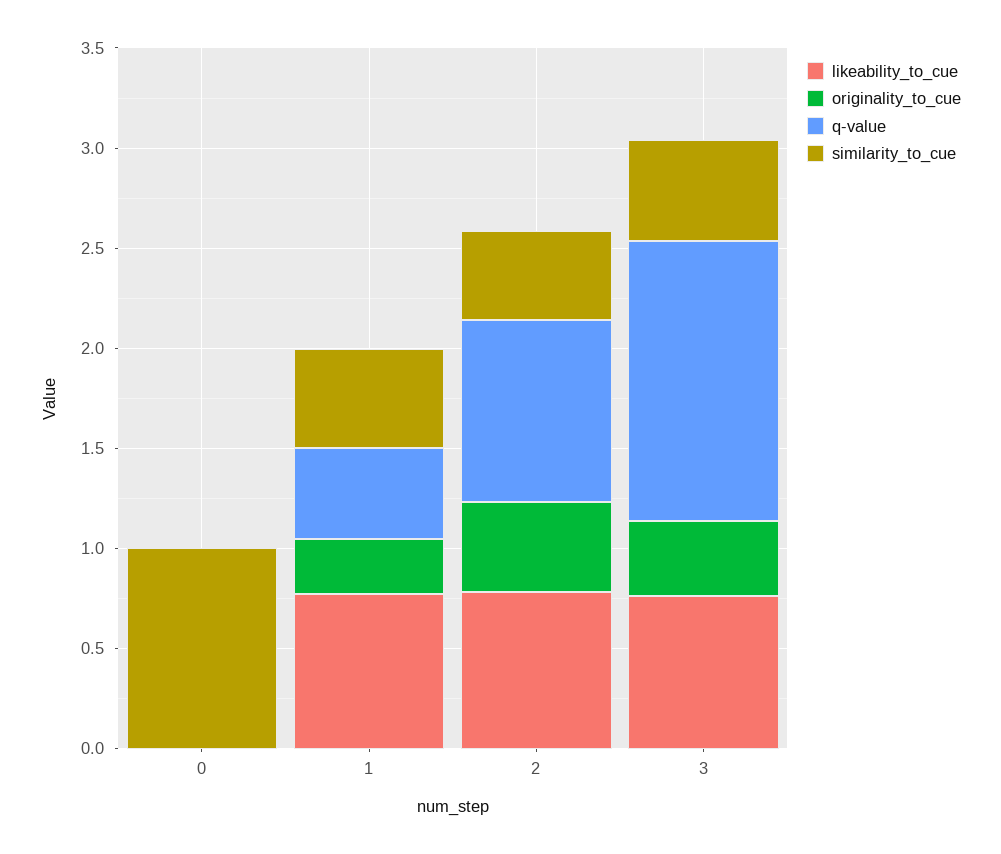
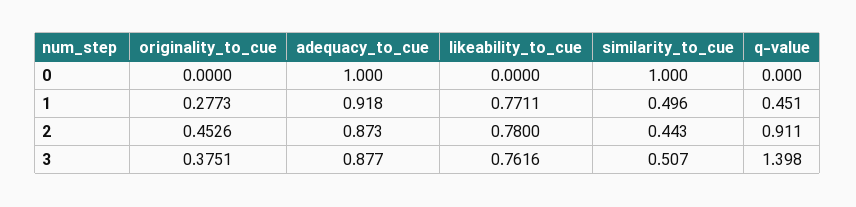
adequacy_to_cue, 0: none -> 1
adequacy_to_cue, 1: none -> 0.918
adequacy_to_cue, 2: none -> 0.873
adequacy_to_cue, 3: none -> 0.877

